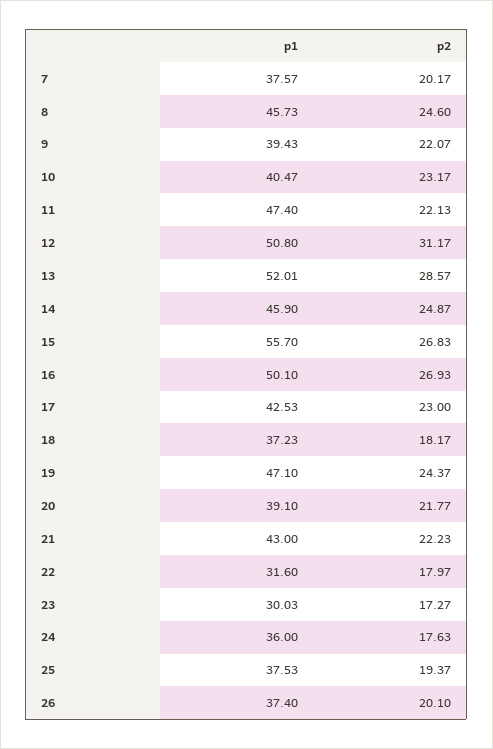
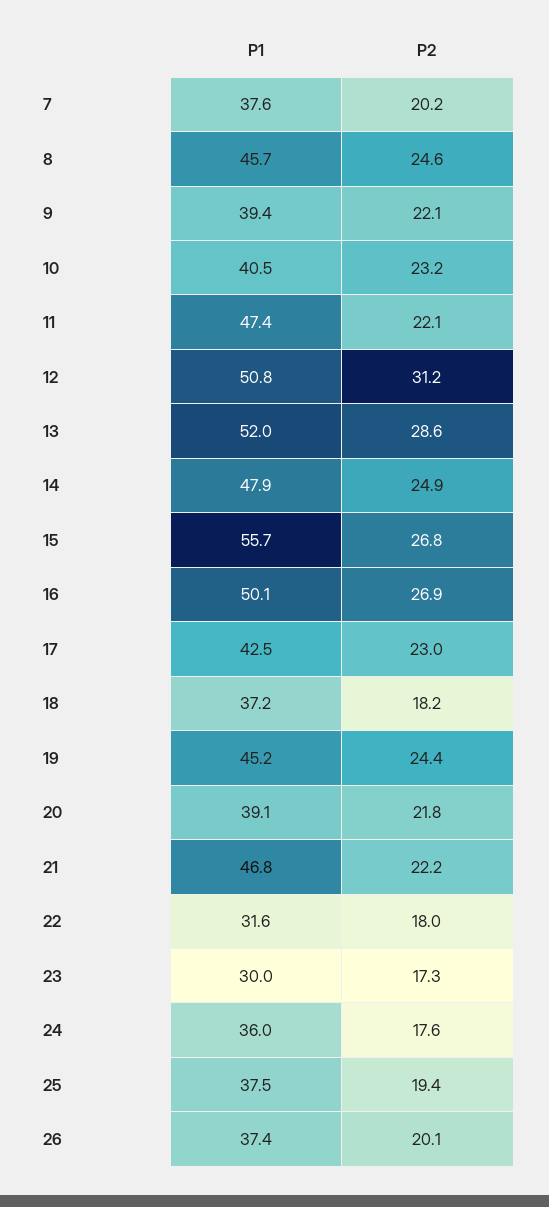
p1, 14: 45.9 -> 47.9
p1, 19: 47.1 -> 45.2
p1, 21: 43 -> 46.8

